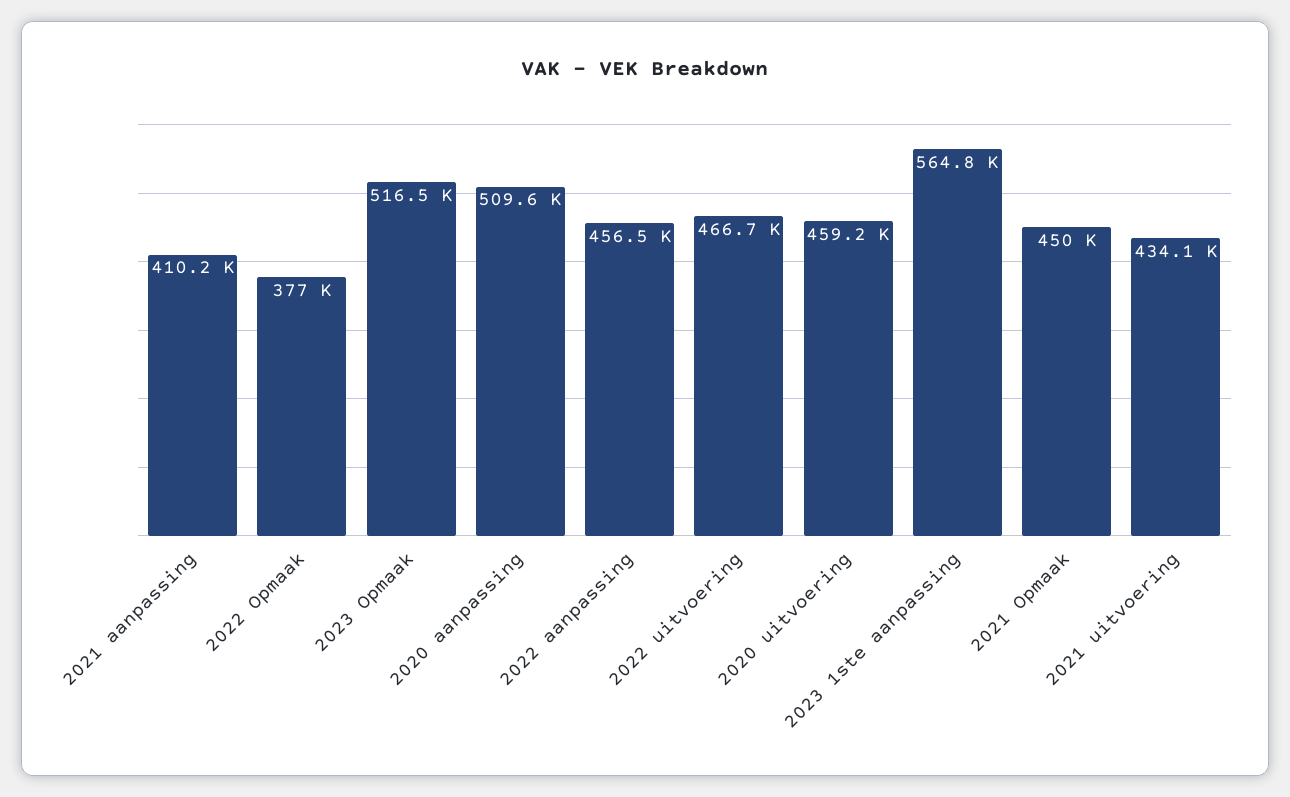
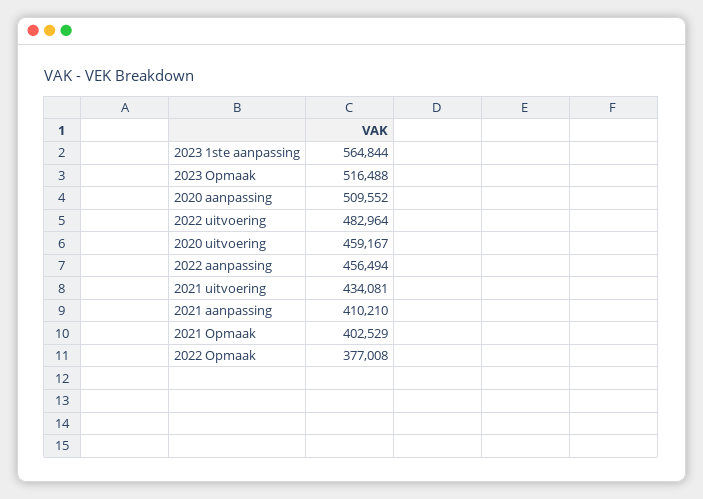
2022 uitvoering: 466700 -> 482964
2021 Opmaak: 450000 -> 402529

